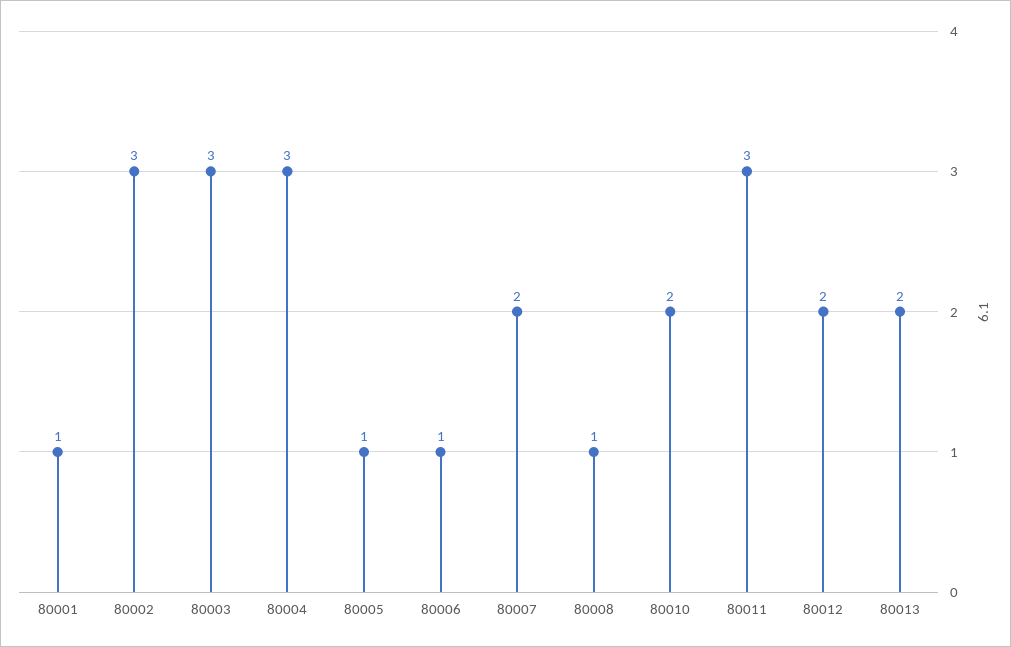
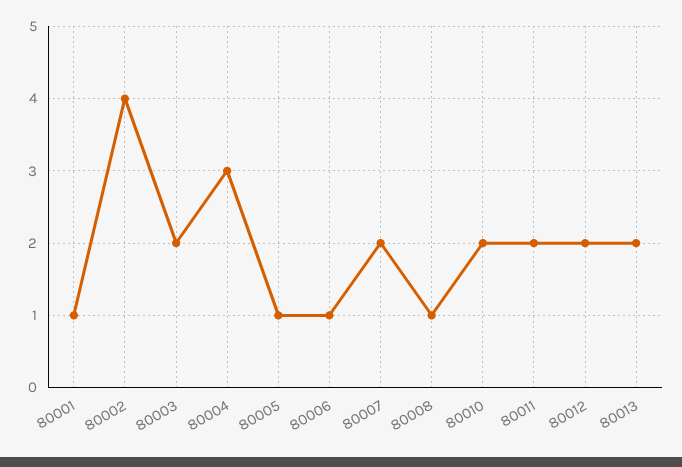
80002: 3 -> 4
80003: 3 -> 2
80011: 3 -> 2

